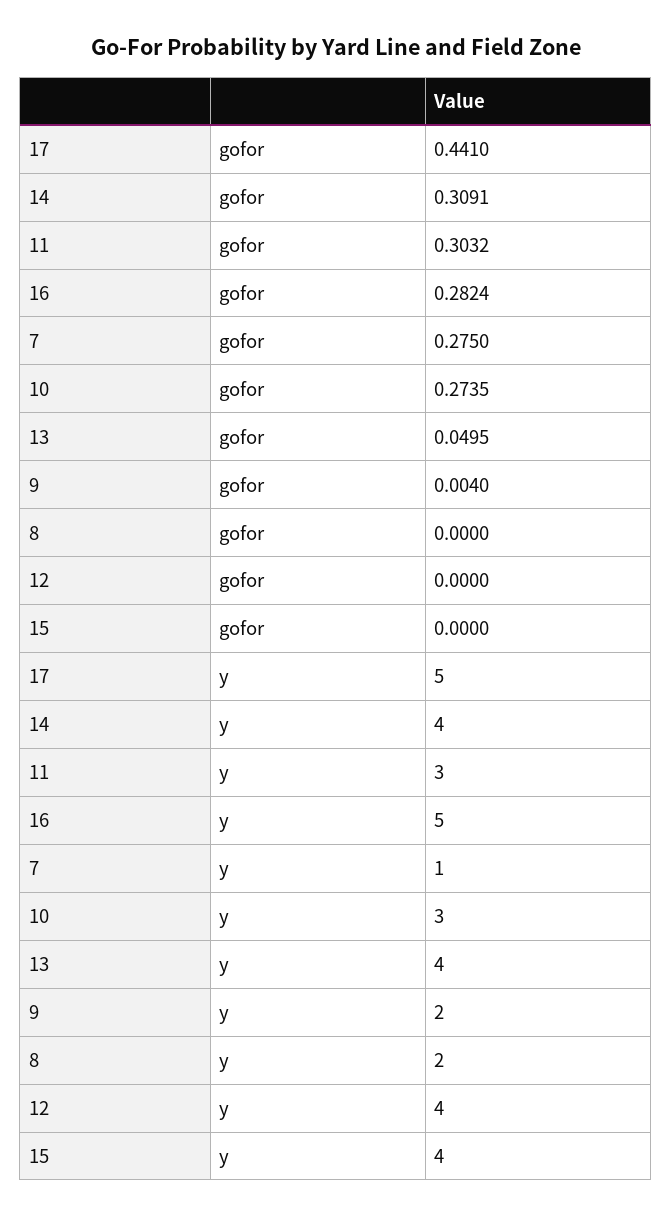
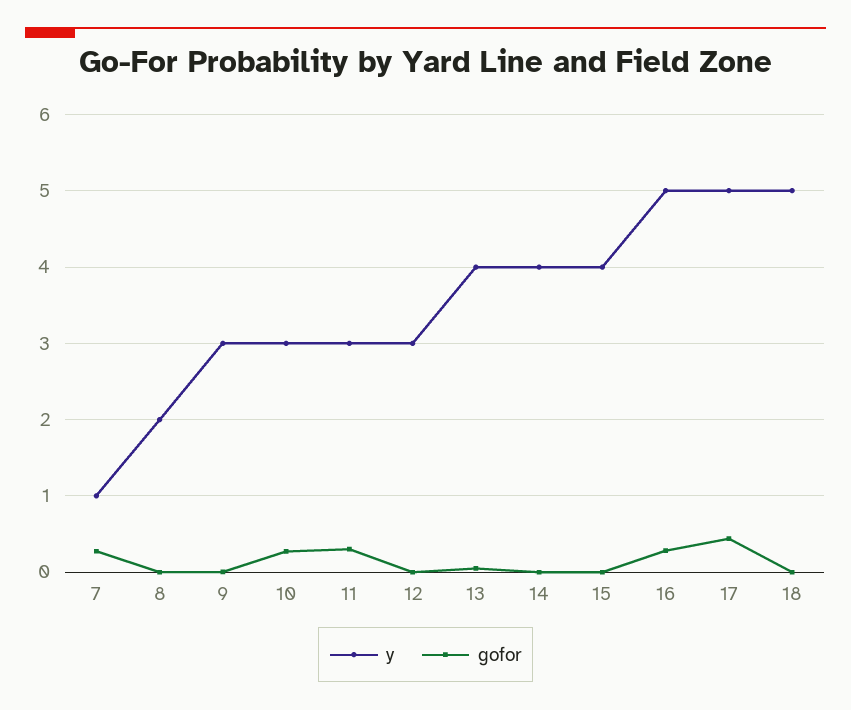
gofor, 14: 0.3091 -> 0
y, 9: 2 -> 3
y, 12: 4 -> 3
y, 18: none -> 5
gofor, 18: none -> 0

